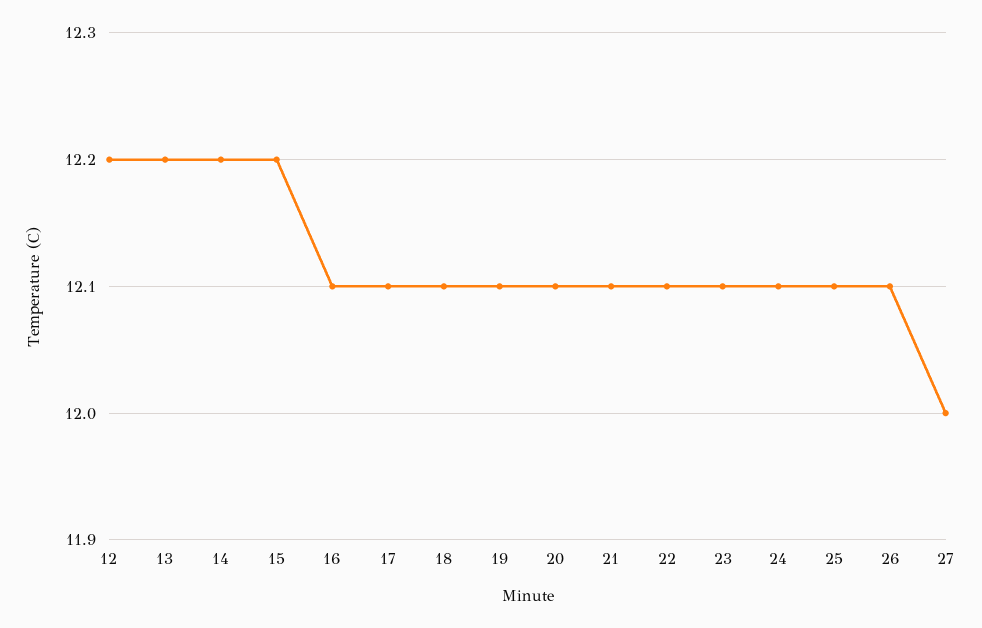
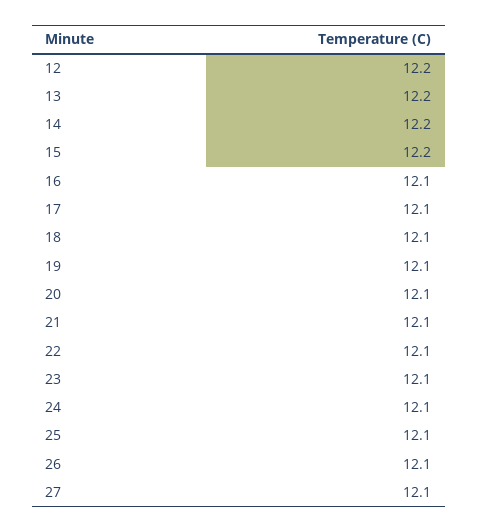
27: 12 -> 12.1

